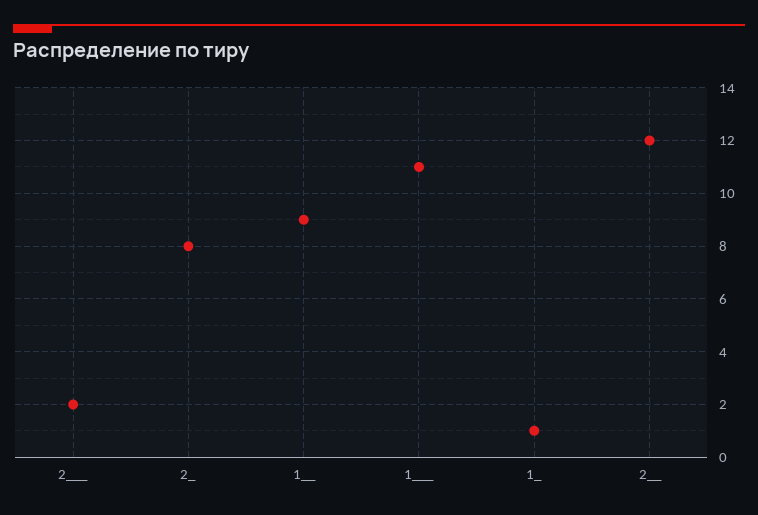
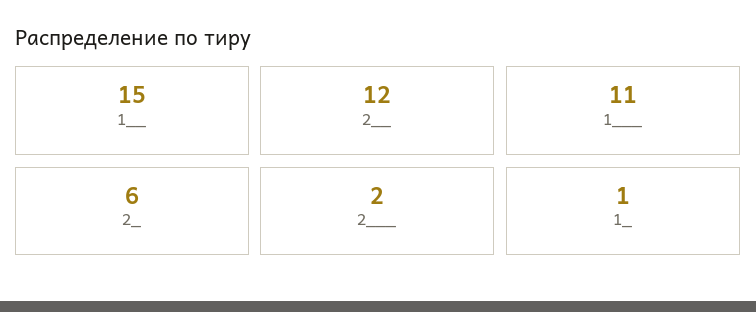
2_: 8 -> 6
1__: 9 -> 15

